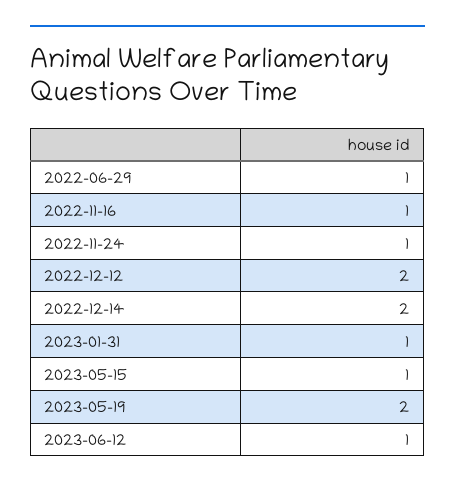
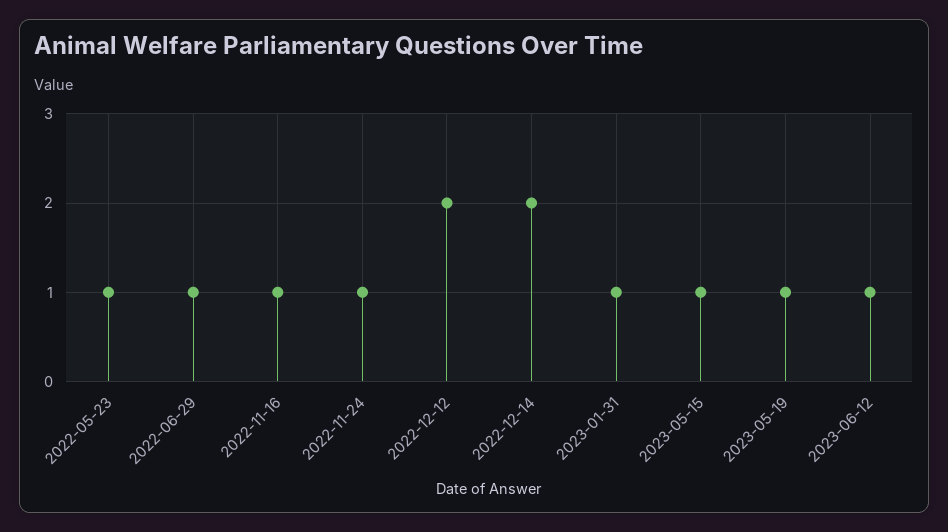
2023-05-19: 2 -> 1
2022-05-23: none -> 1

